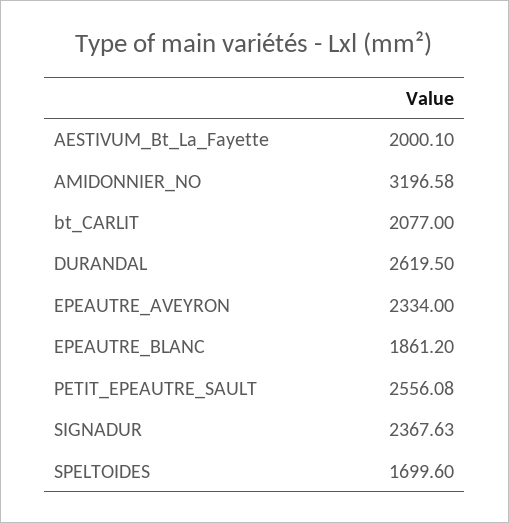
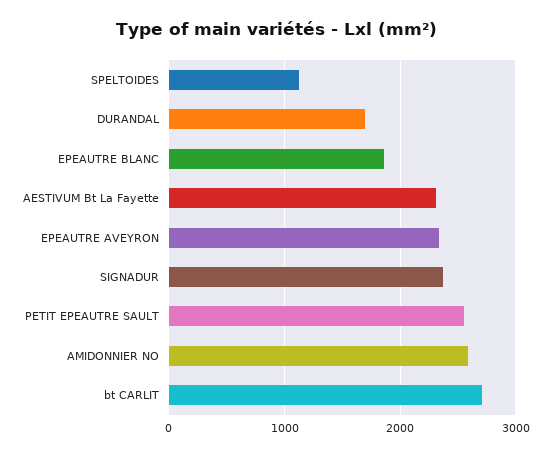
AESTIVUM_Bt_La_Fayette: 2000.1 -> 2300
AMIDONNIER_NO: 3196.58 -> 2600
bt_CARLIT: 2077 -> 2700
DURANDAL: 2619.5 -> 1700
SPELTOIDES: 1699.6 -> 1100

